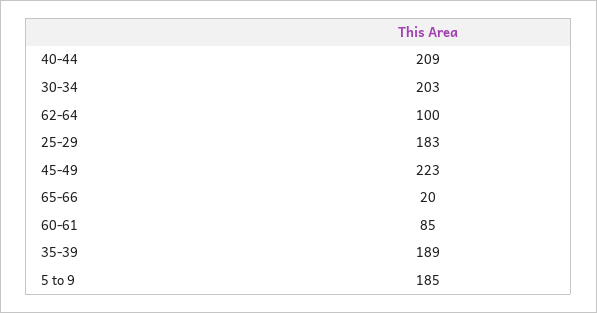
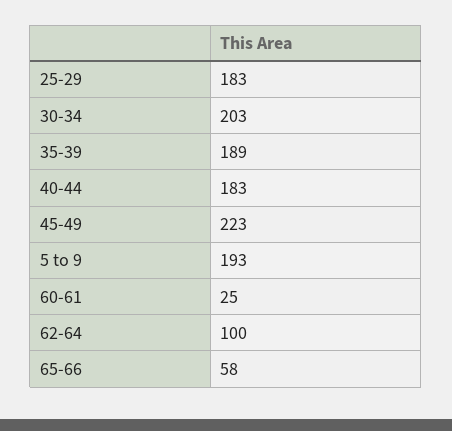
40-44: 209 -> 183
65-66: 20 -> 58
60-61: 85 -> 25
5 to 9: 185 -> 193

